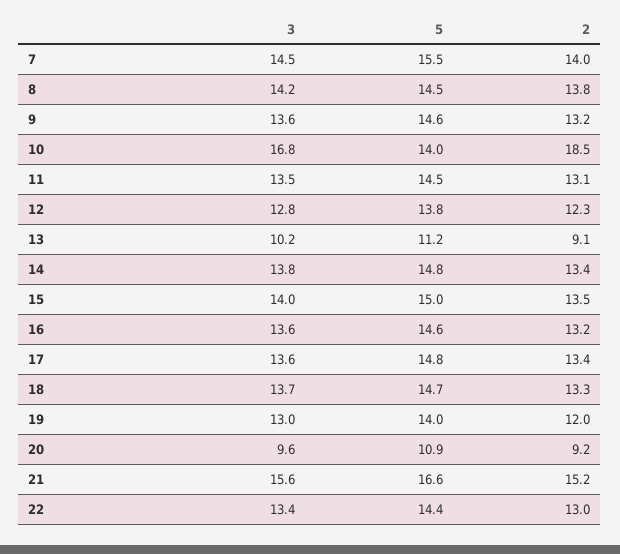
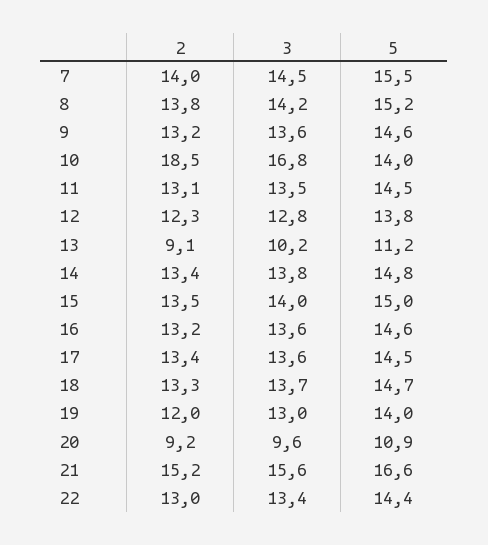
5, 8: 14.5 -> 15.2
5, 17: 14.8 -> 14.5

